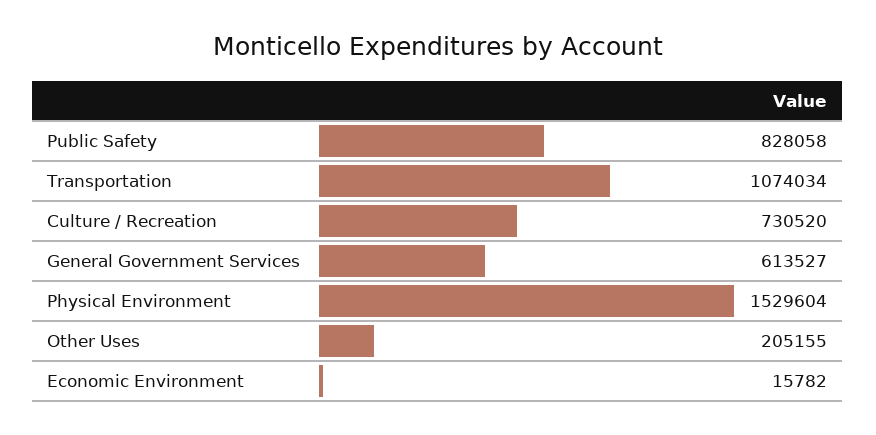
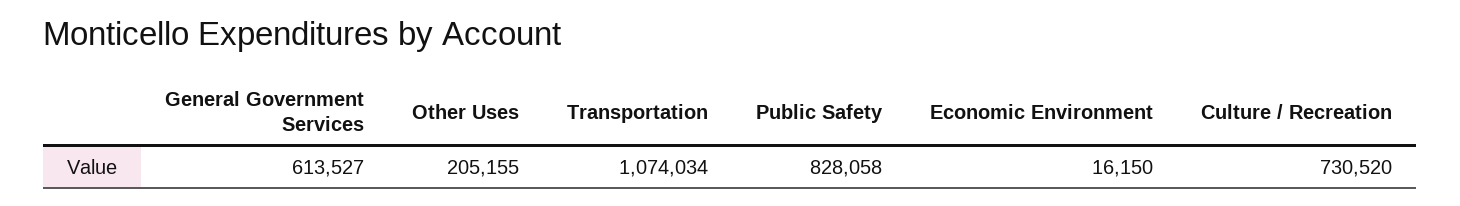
Physical Environment: 1529604 -> none
Economic Environment: 15782 -> 16150

